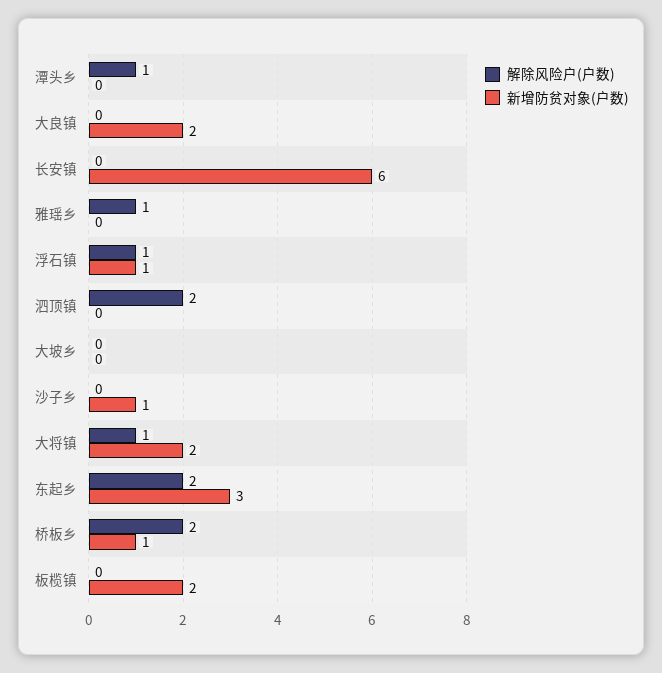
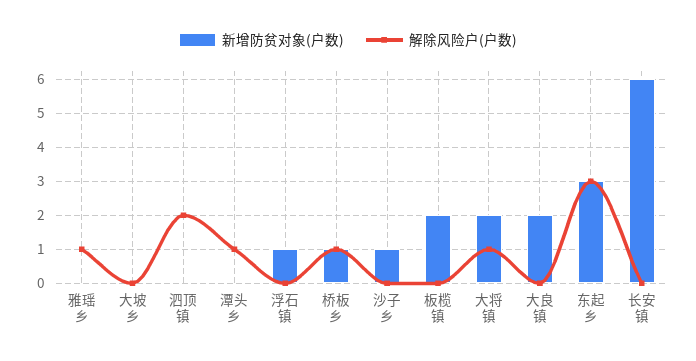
解除风险户(户数), 浮石镇: 1 -> 0
解除风险户(户数), 东起乡: 2 -> 3
解除风险户(户数), 桥板乡: 2 -> 1

